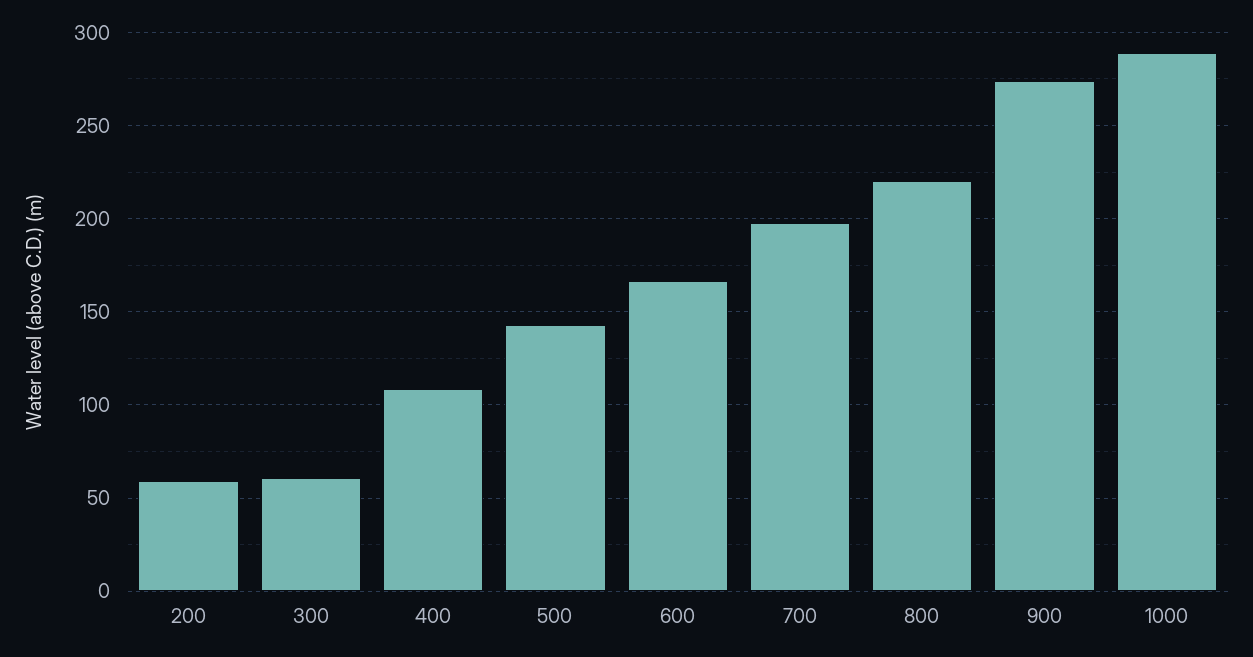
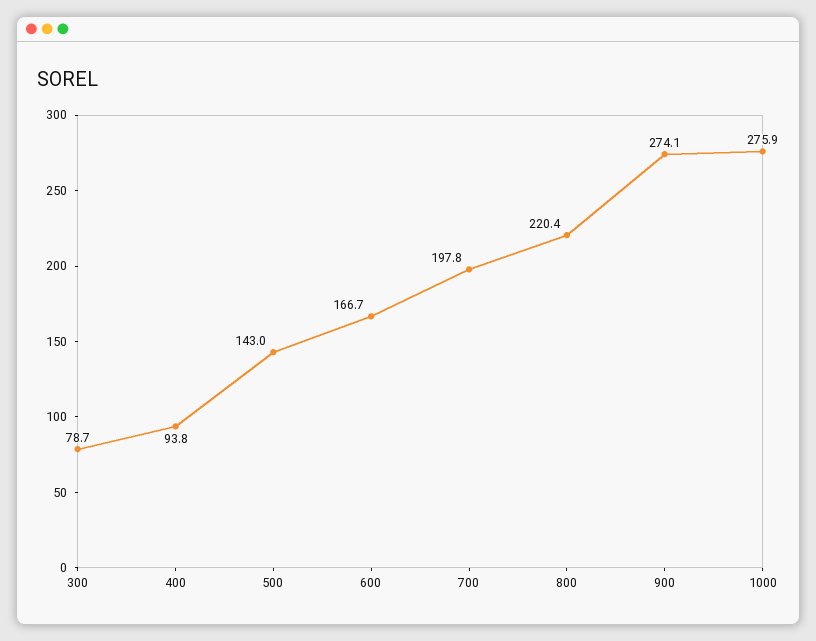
200: 60 -> none
300: 60 -> 78.7
400: 110 -> 93.8
1000: 290 -> 275.9

